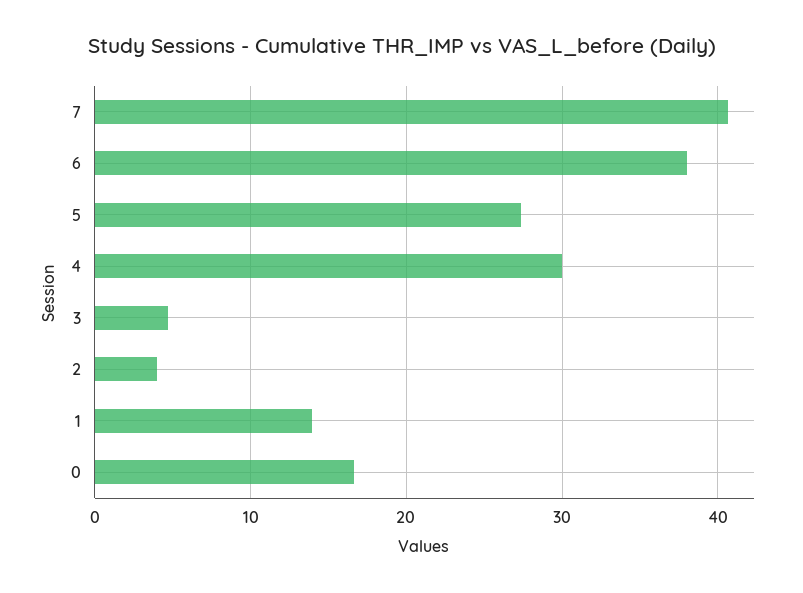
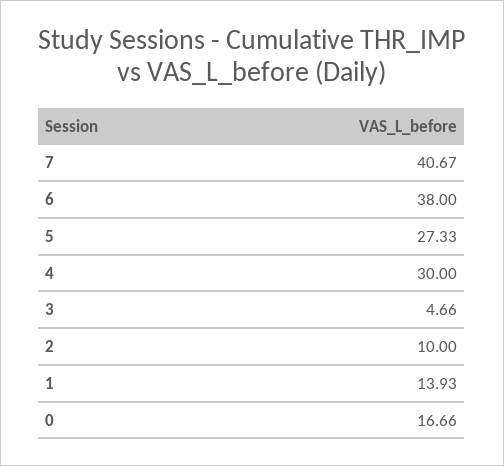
2: 4 -> 10

